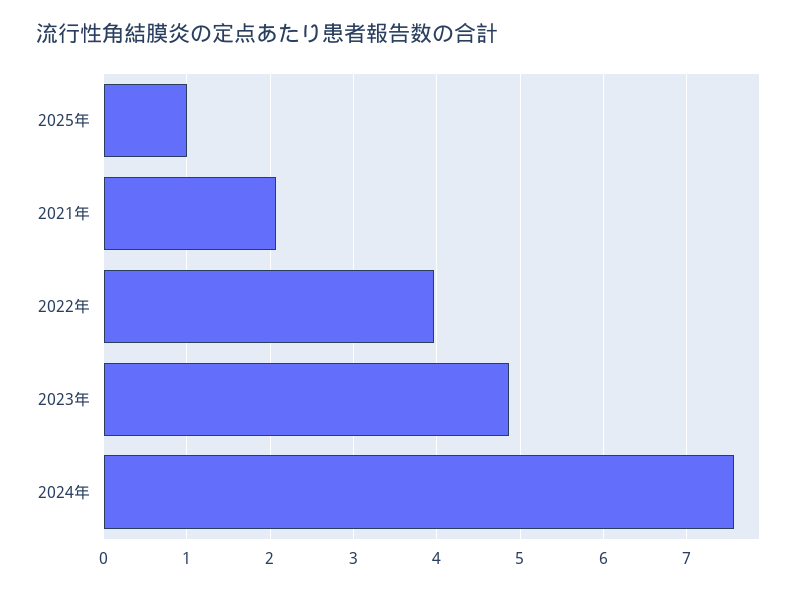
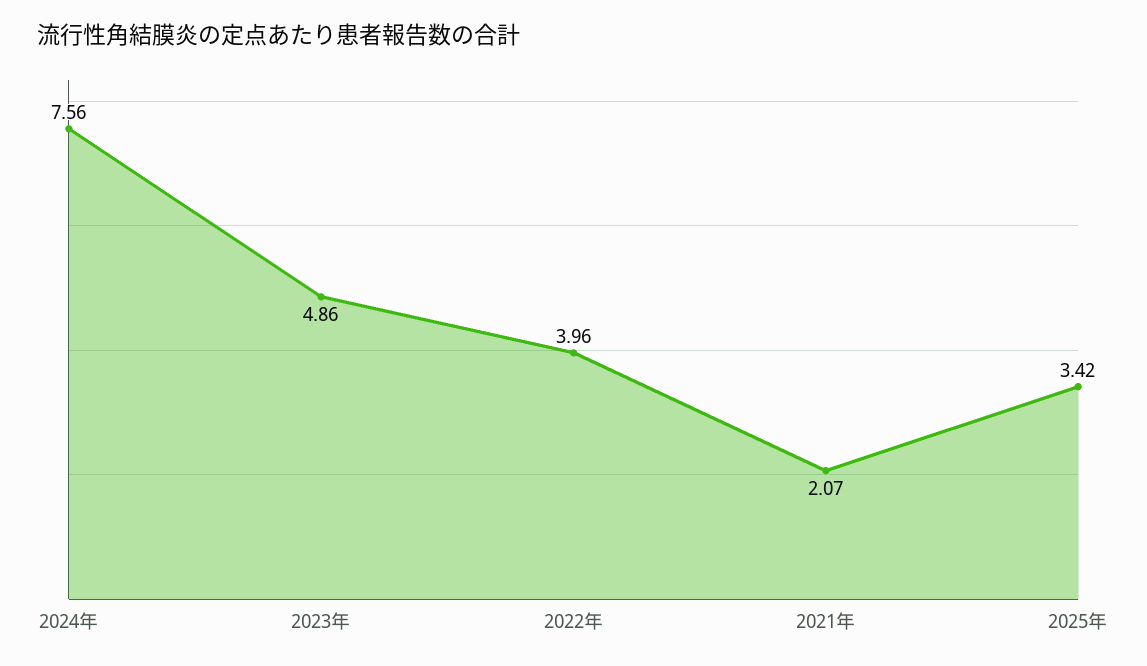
2025年: 1 -> 3.42

